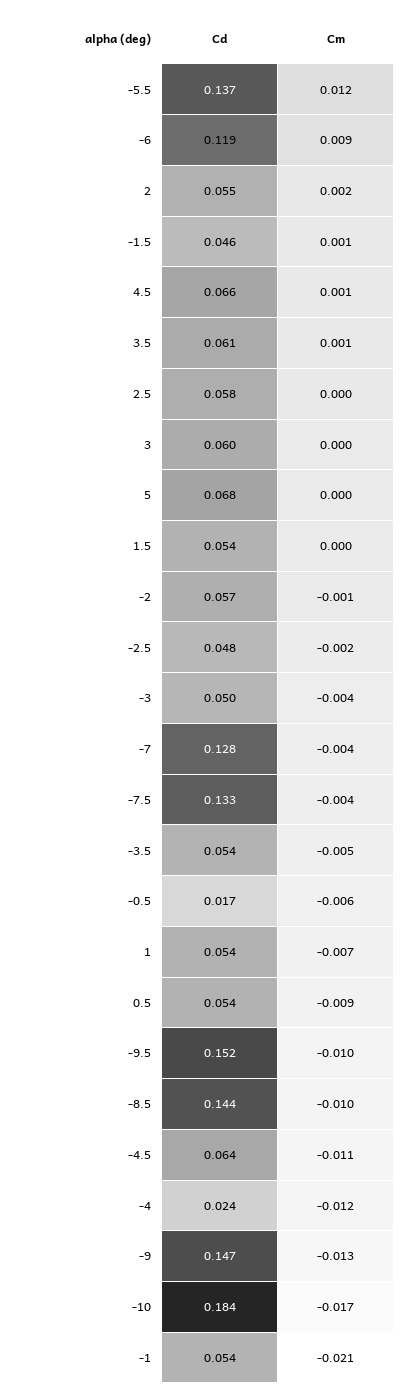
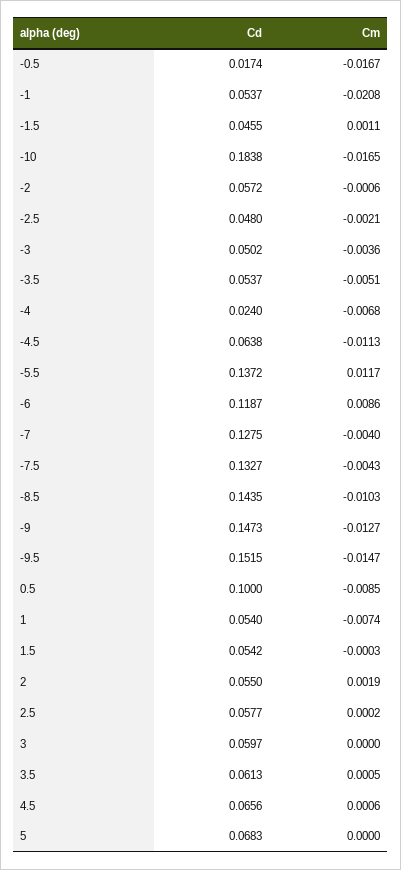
Cm, -0.5: -0.006 -> -0.0167
Cd, 0.5: 0.054 -> 0.1
Cm, -9.5: -0.01 -> -0.0147
Cm, -4: -0.012 -> -0.0068

